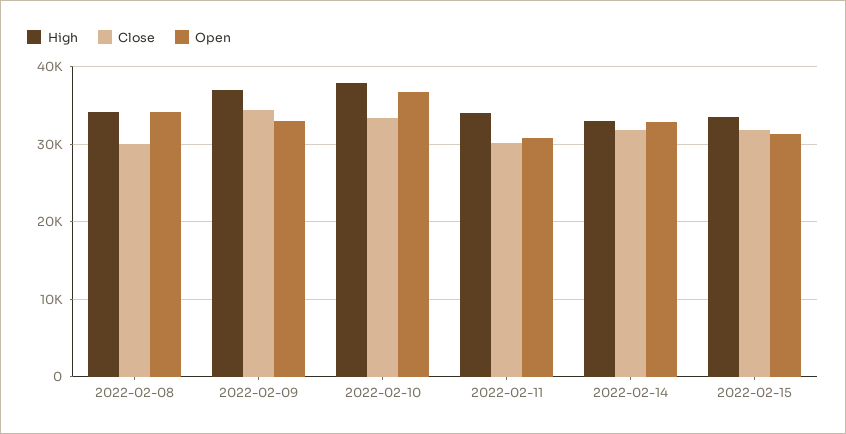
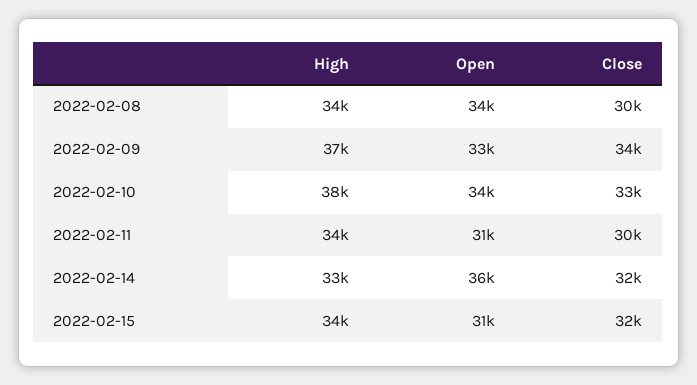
Open, 2022-02-10: 37000 -> 34000
Open, 2022-02-14: 33000 -> 36000

